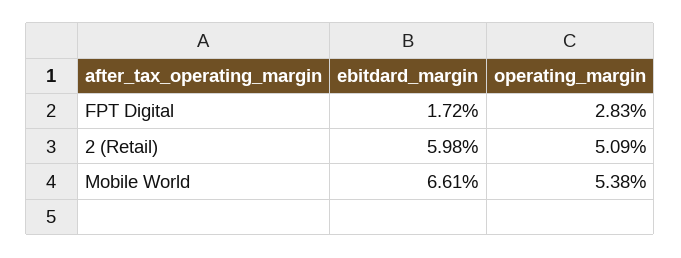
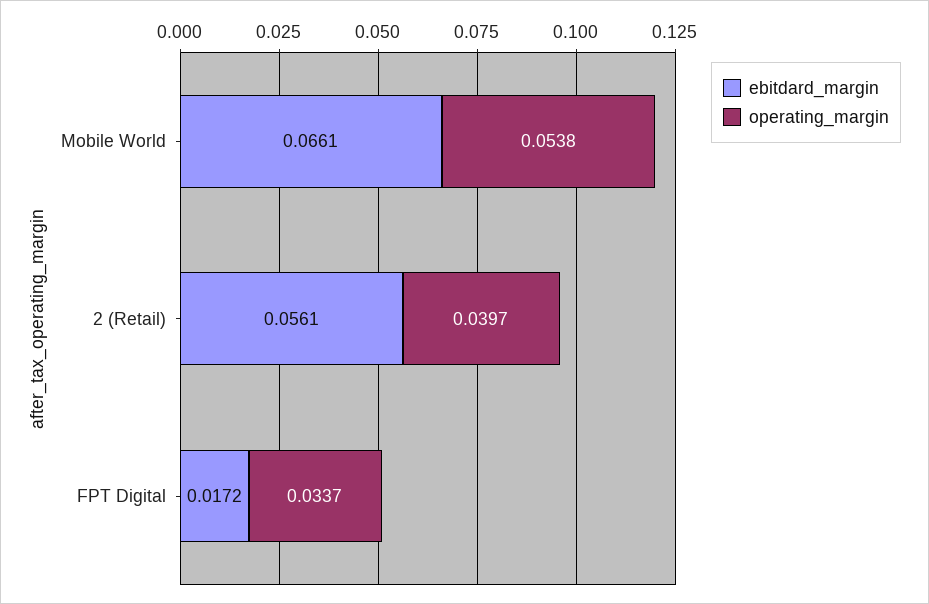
operating_margin, FPT Digital: 0.0283 -> 0.0337
ebitdard_margin, 2 (Retail): 0.0598 -> 0.0561
operating_margin, 2 (Retail): 0.0509 -> 0.0397

